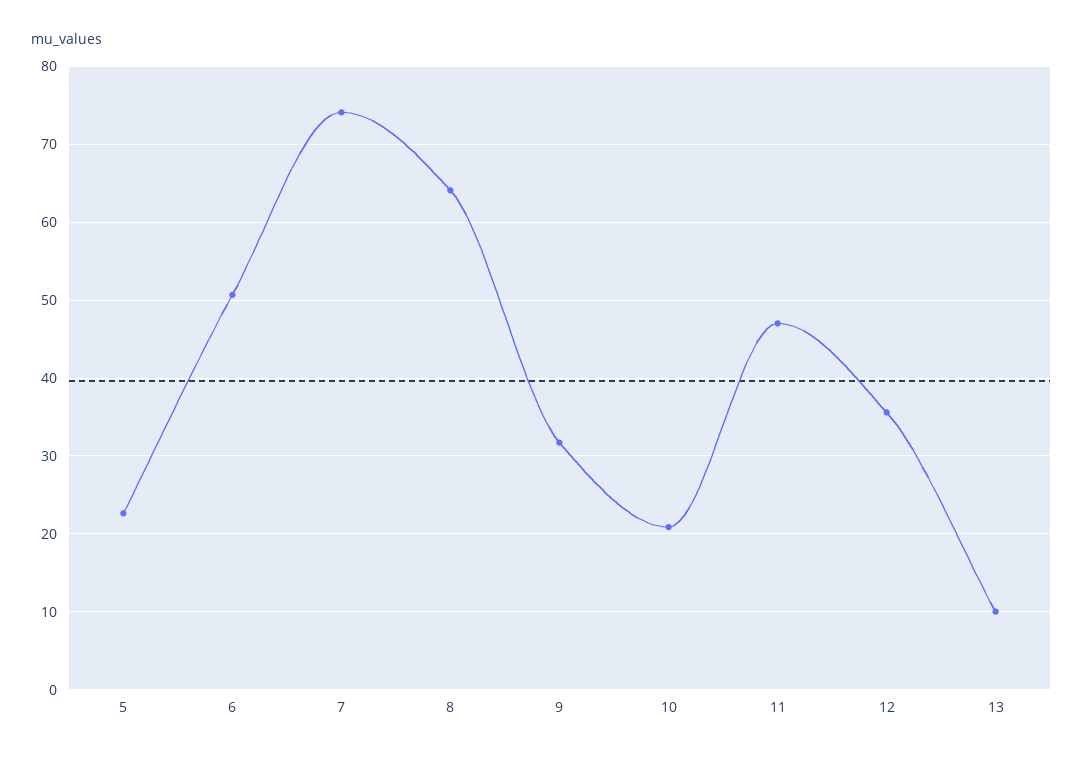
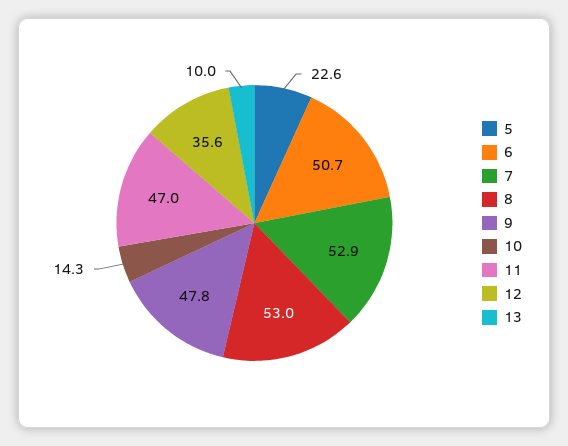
7: 74 -> 52.9
8: 64 -> 53
9: 32 -> 47.8
10: 21 -> 14.3

